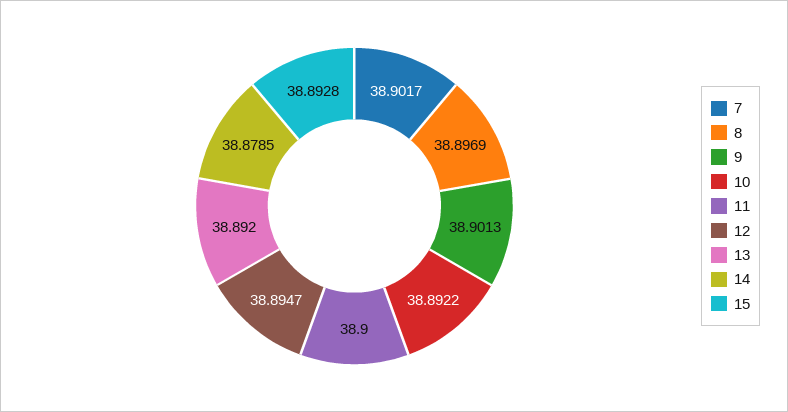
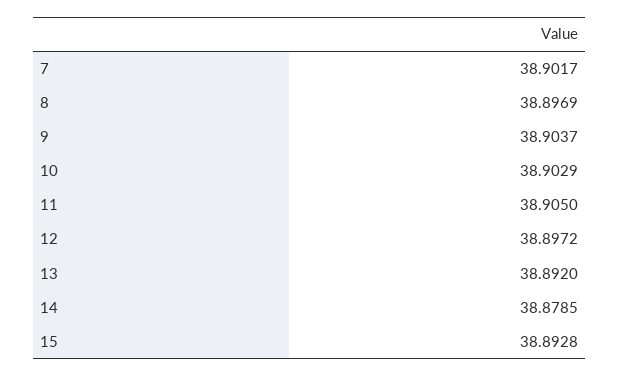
9: 38.9013 -> 38.9037
10: 38.8922 -> 38.9029
11: 38.9 -> 38.905
12: 38.8947 -> 38.8972

